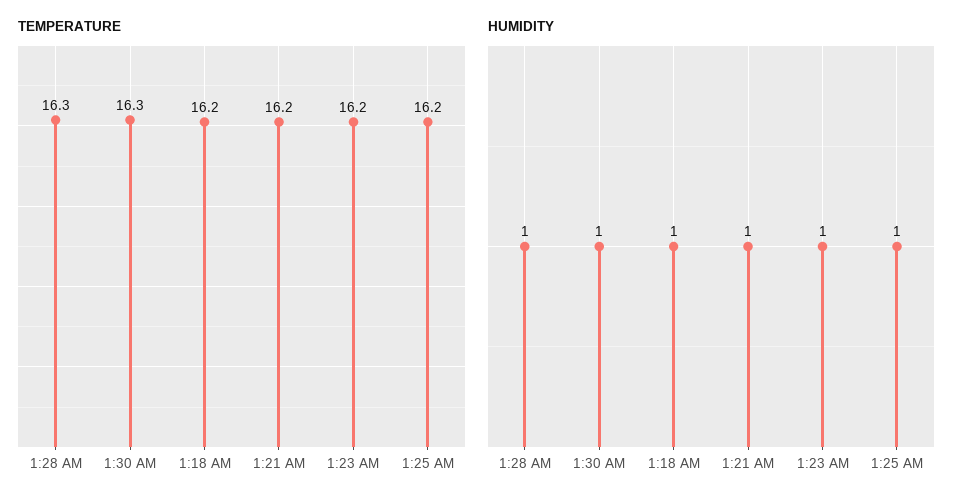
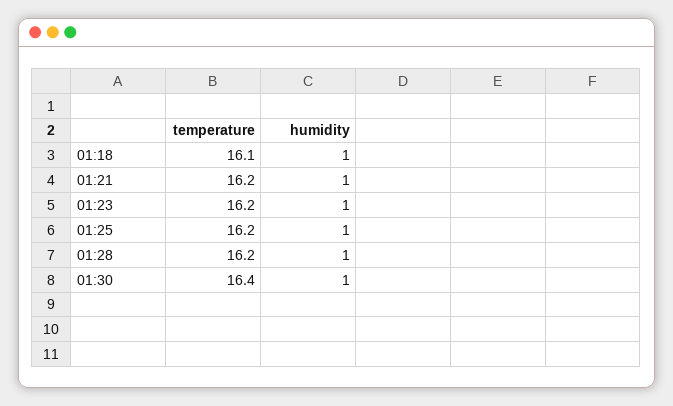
TEMPERATURE, 1:28 AM: 16.3 -> 16.2
TEMPERATURE, 1:30 AM: 16.3 -> 16.4
TEMPERATURE, 1:18 AM: 16.2 -> 16.1

